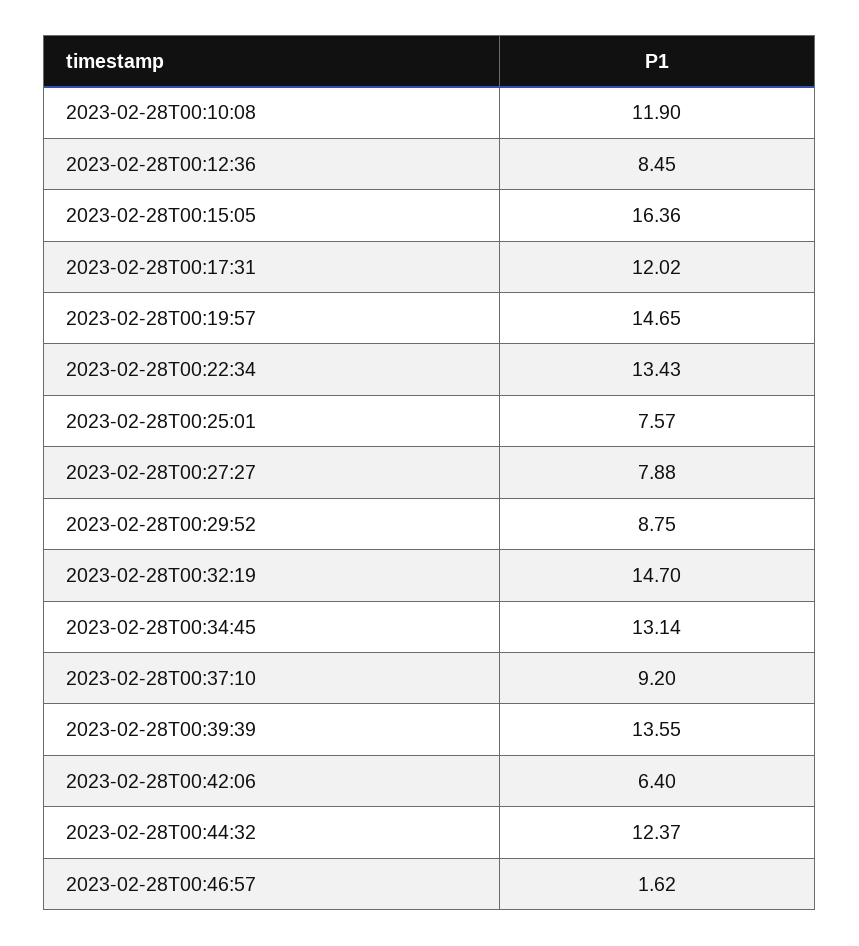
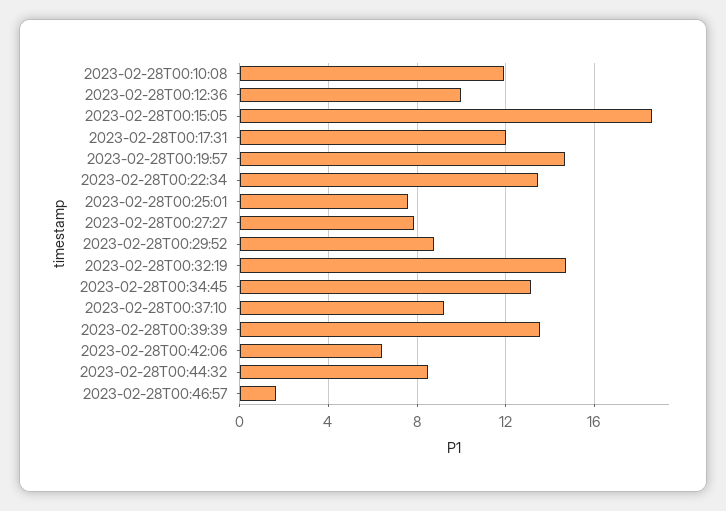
2023-02-28T00:12:36: 8.45 -> 10
2023-02-28T00:15:05: 16.36 -> 18.5
2023-02-28T00:44:32: 12.37 -> 8.5

